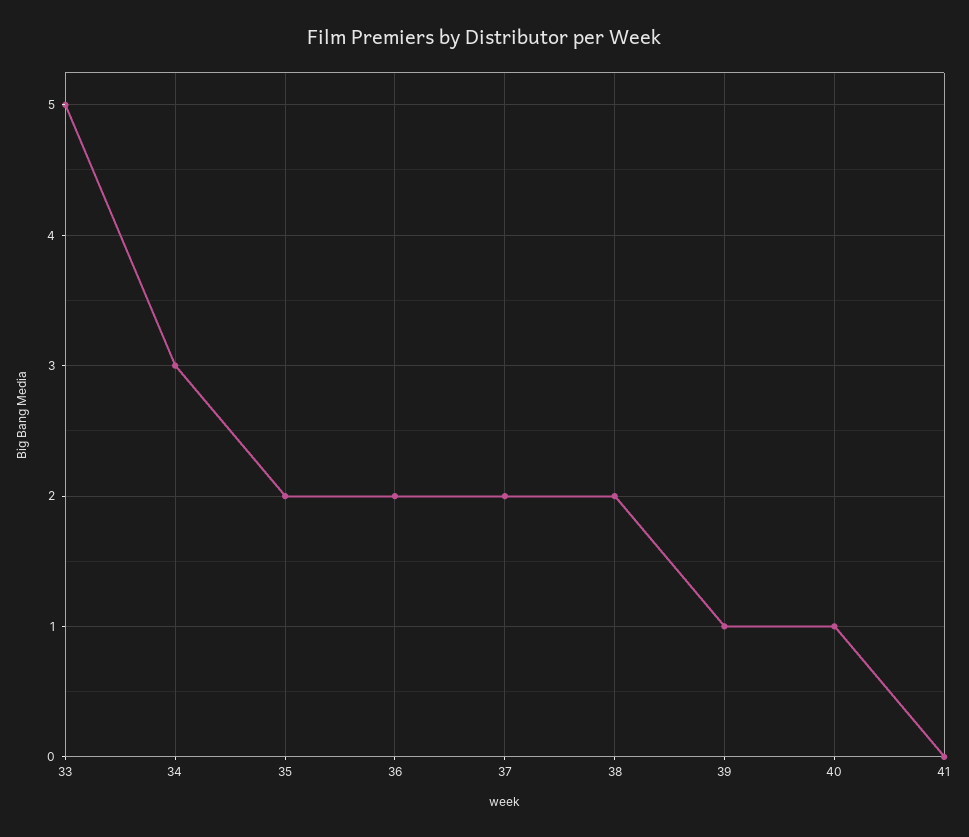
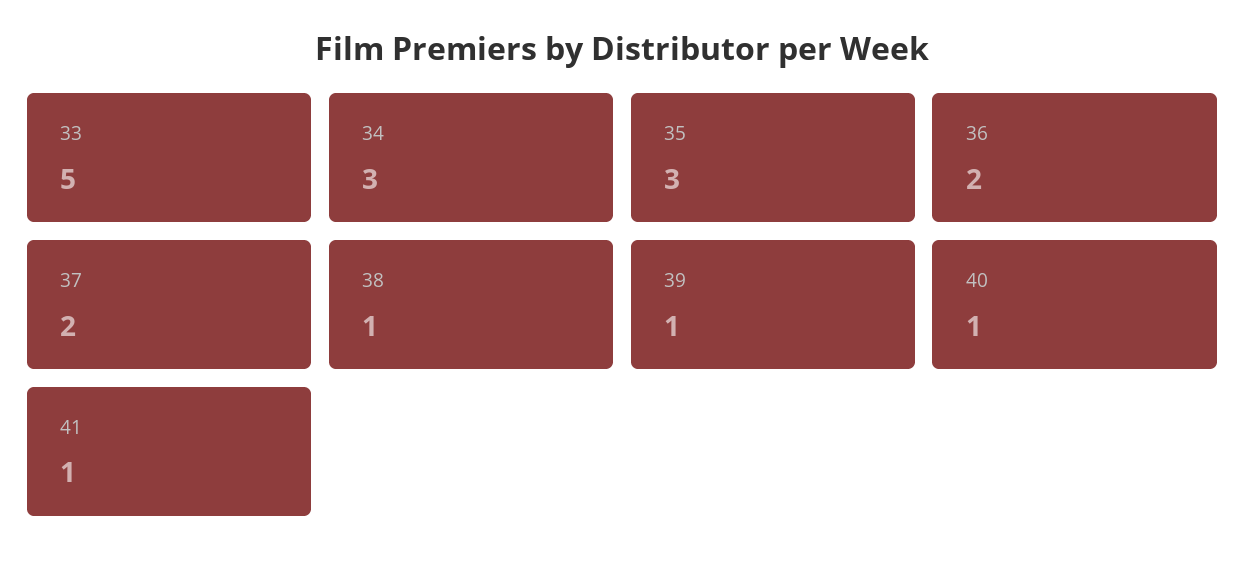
35: 2 -> 3
38: 2 -> 1
41: 0 -> 1

